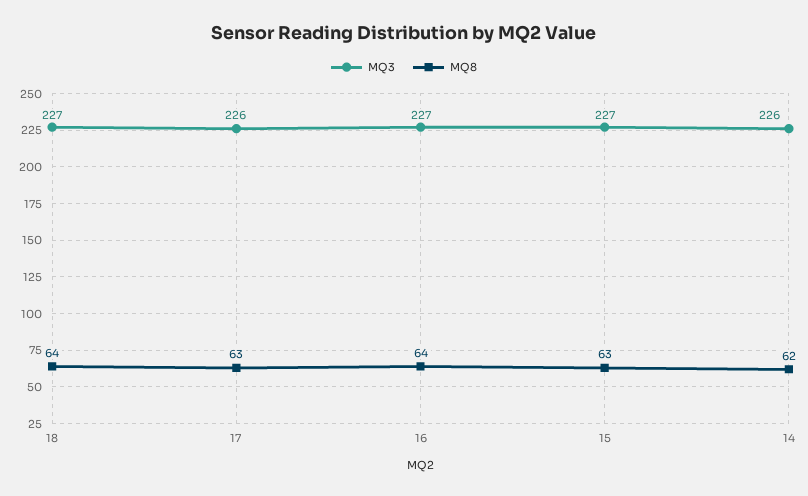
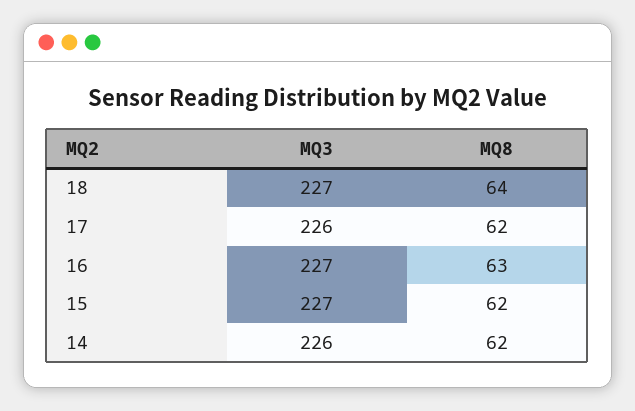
MQ8, 17: 63 -> 62
MQ8, 16: 64 -> 63
MQ8, 15: 63 -> 62

